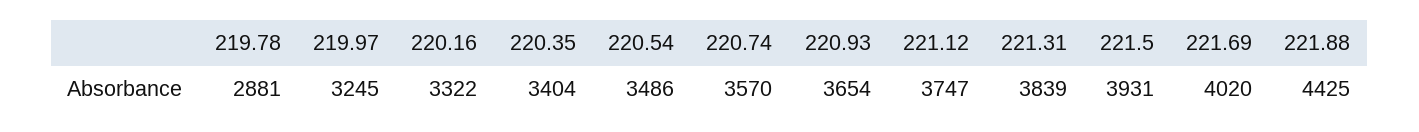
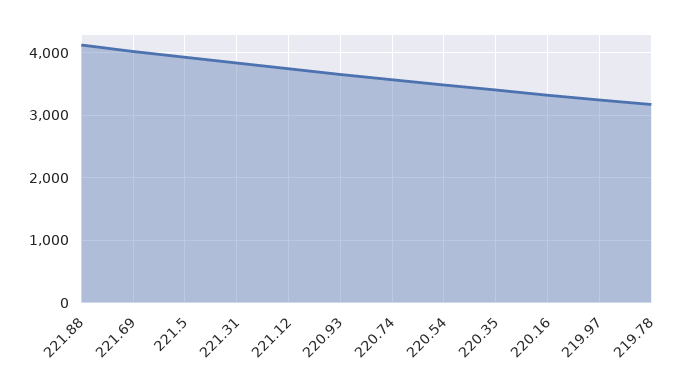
219.78: 2881 -> 3200
221.88: 4425 -> 4100

